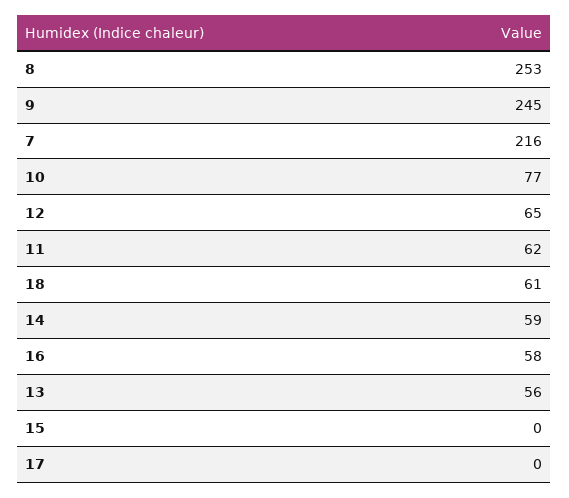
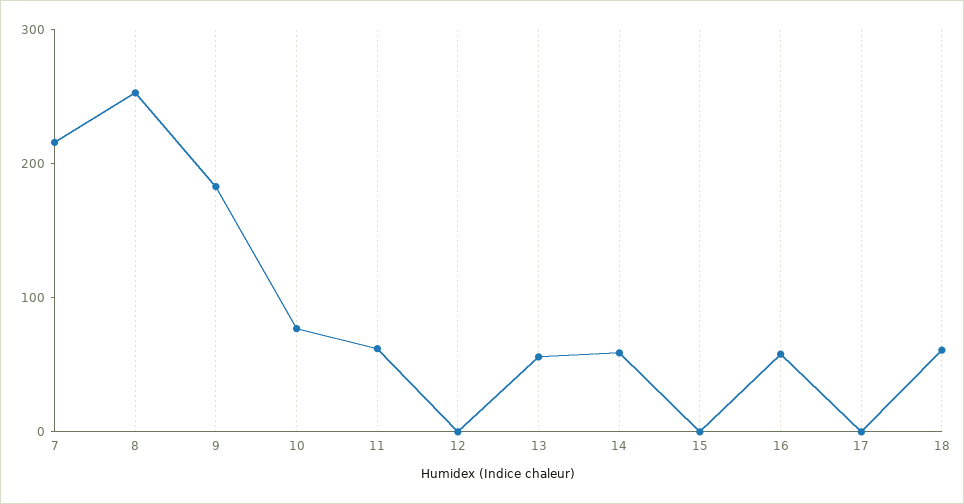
9: 245 -> 180
12: 65 -> 0

